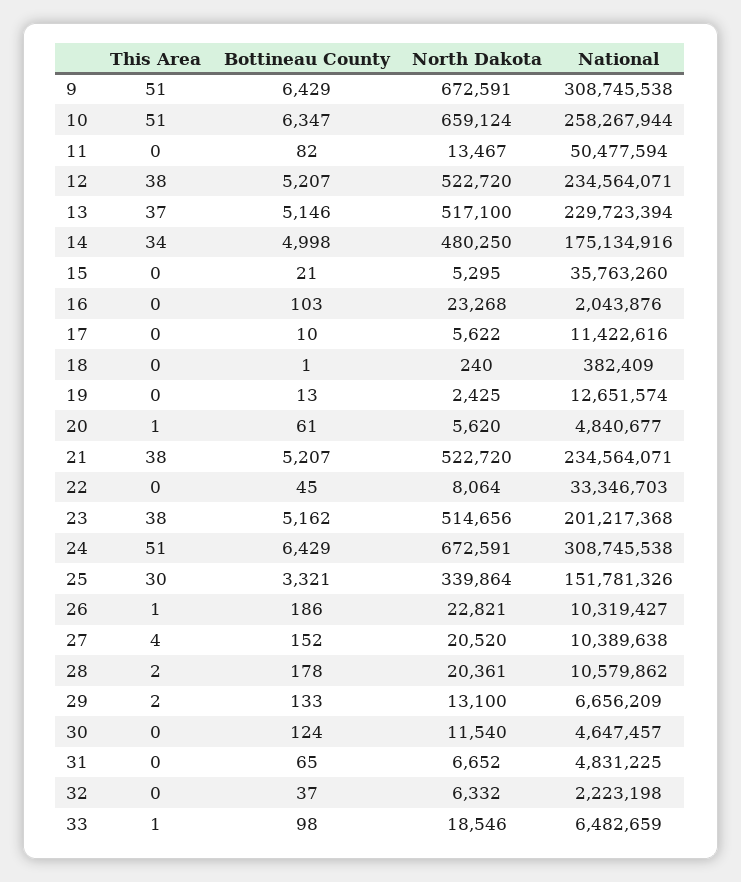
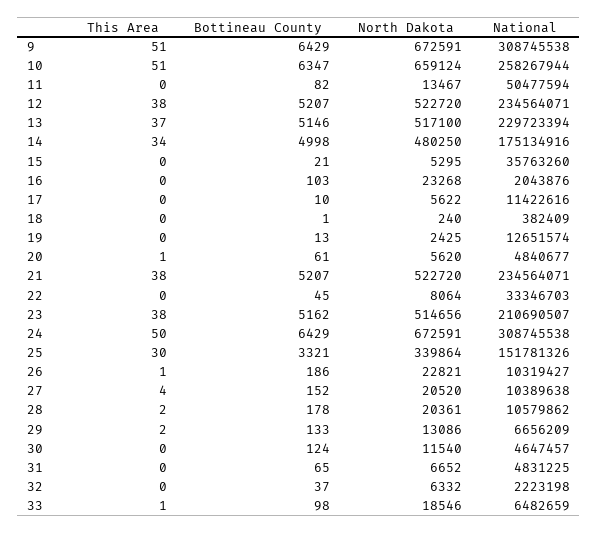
National, 23: 201217368 -> 210690507
This Area, 24: 51 -> 50
North Dakota, 29: 13100 -> 13086

